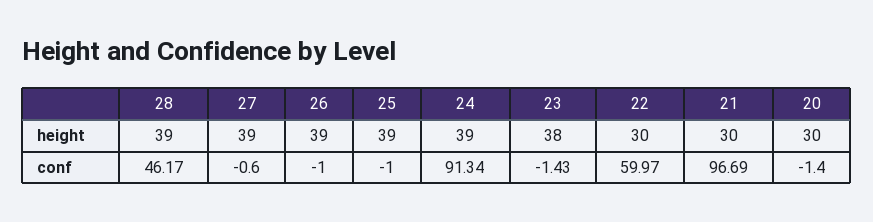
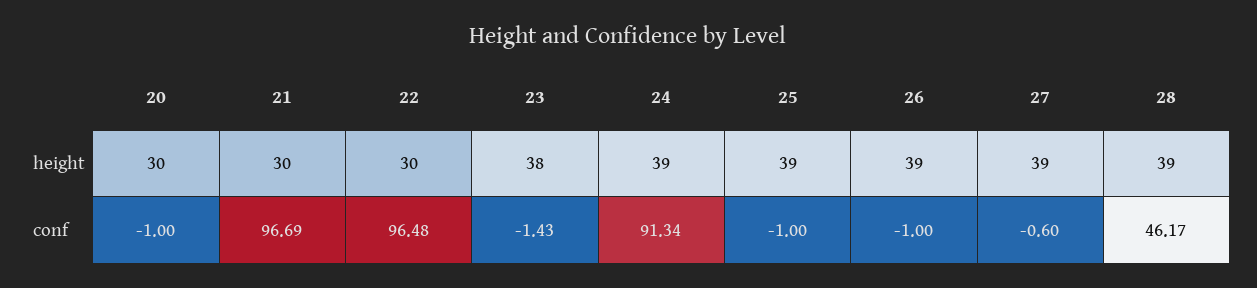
22, conf: 59.97 -> 96.48
20, conf: -1.4 -> -1

